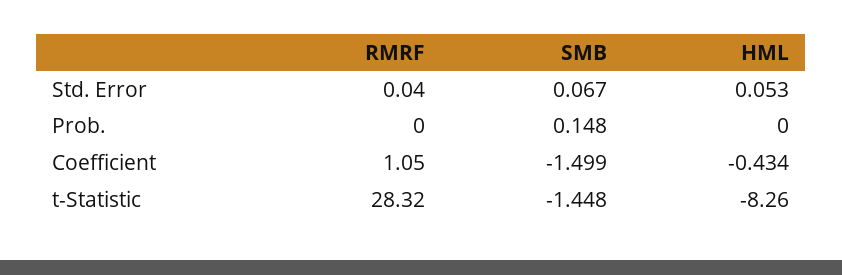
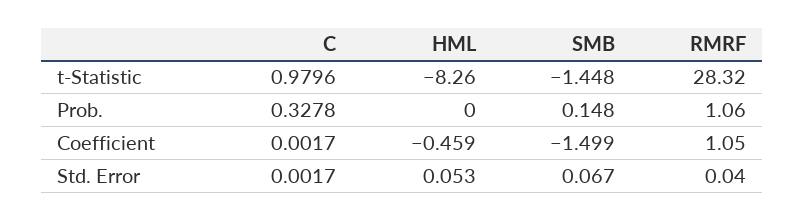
RMRF, Prob.: 0 -> 1.06
HML, Coefficient: -0.434 -> -0.459
C, t-Statistic: none -> 0.9796
C, Prob.: none -> 0.3278
C, Coefficient: none -> 0.0017
C, Std. Error: none -> 0.0017

